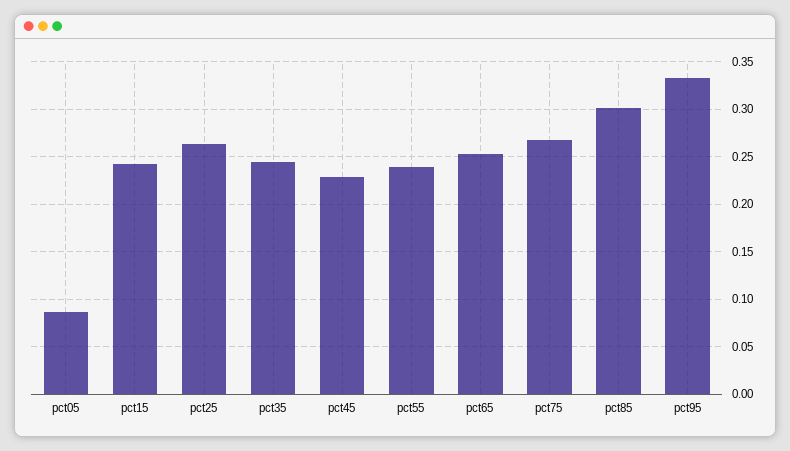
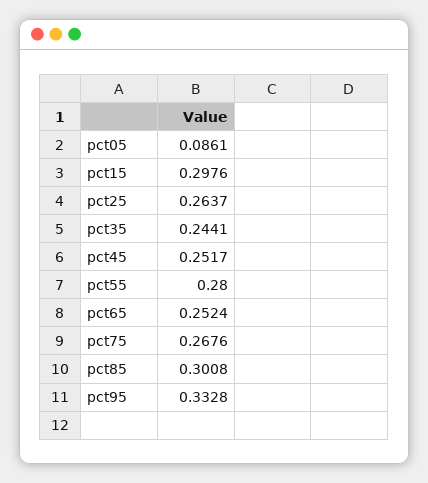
pct15: 0.24 -> 0.2976
pct45: 0.23 -> 0.2517
pct55: 0.24 -> 0.28

